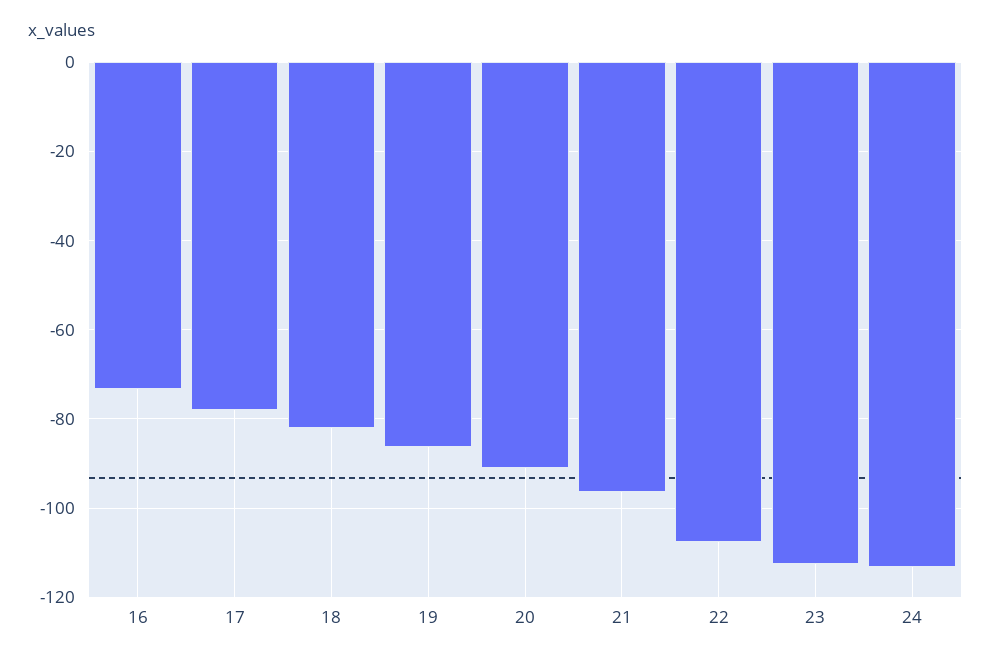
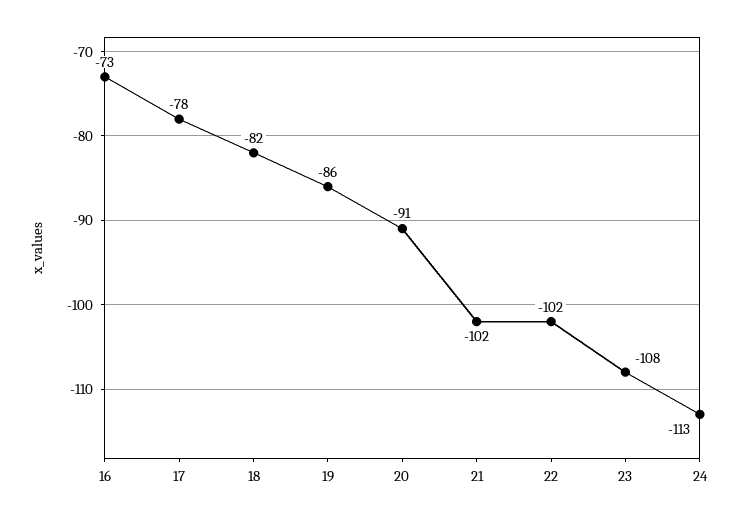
21: -96 -> -102
22: -108 -> -102
23: -112 -> -108

